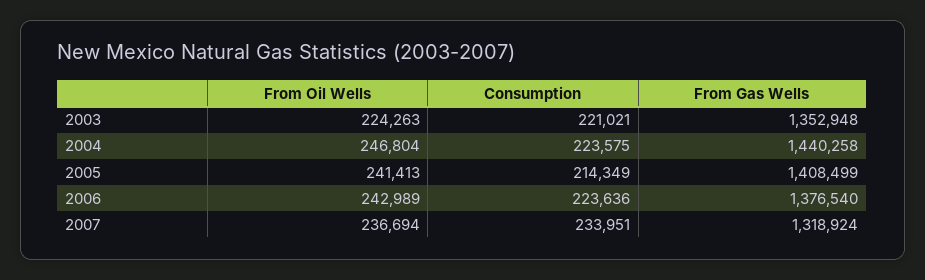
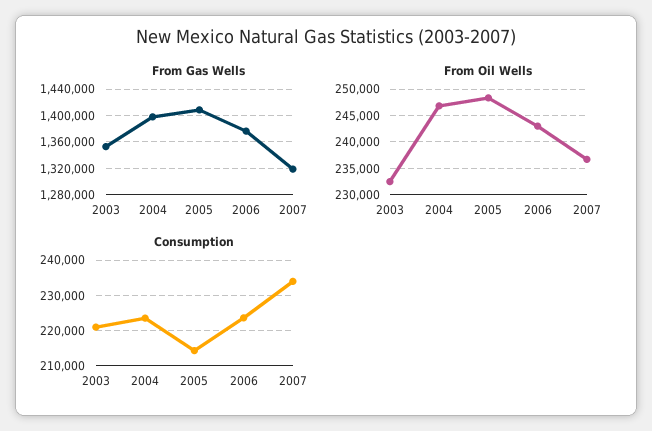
From Oil Wells, 2003: 224263 -> 232500
From Gas Wells, 2004: 1440258 -> 1400000
From Oil Wells, 2005: 241413 -> 247500

